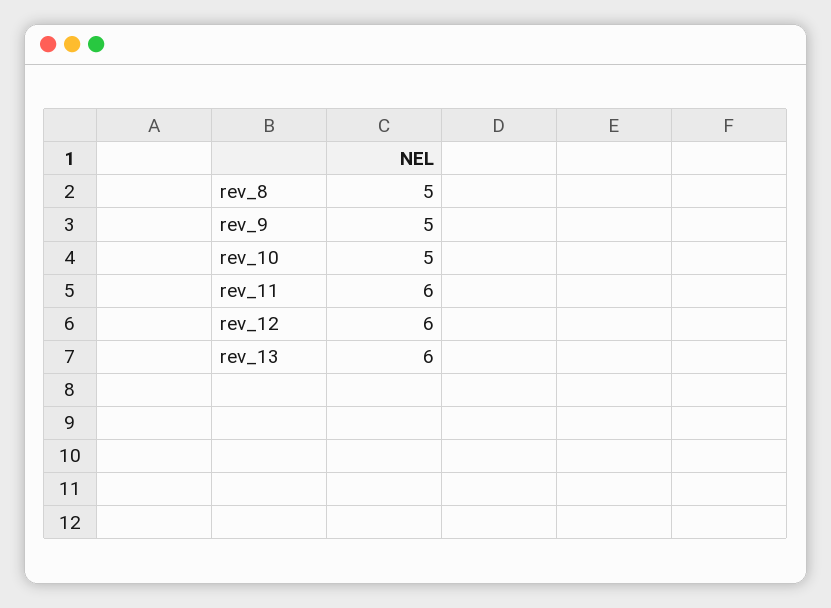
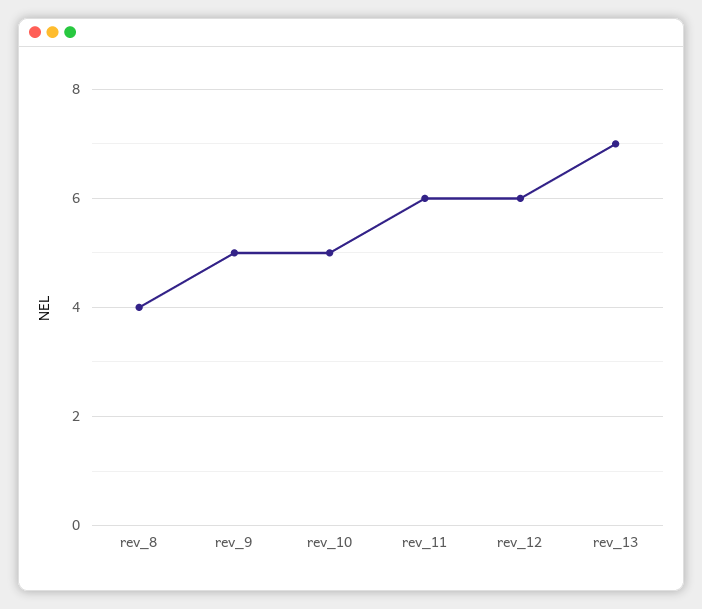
rev_8: 5 -> 4
rev_13: 6 -> 7

